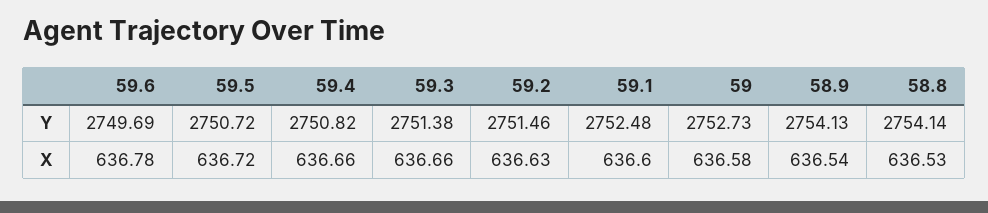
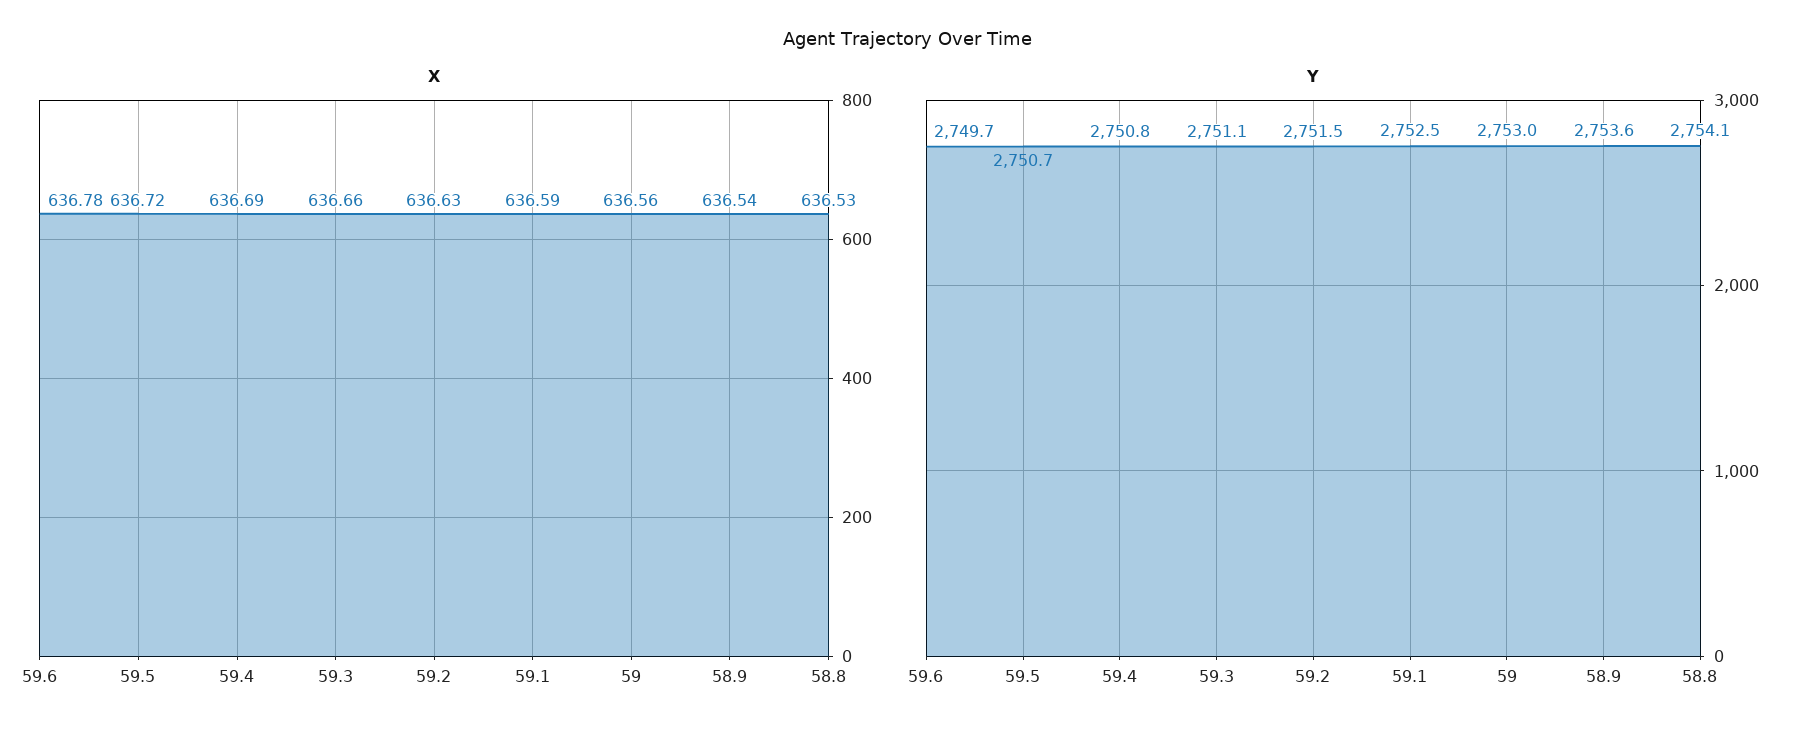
Y, 59.3: 2751.38 -> 2751.1
Y, 59: 2752.73 -> 2753
Y, 58.9: 2754.13 -> 2753.6
X, 59.4: 636.66 -> 636.69
X, 59.1: 636.6 -> 636.59
X, 59: 636.58 -> 636.56

